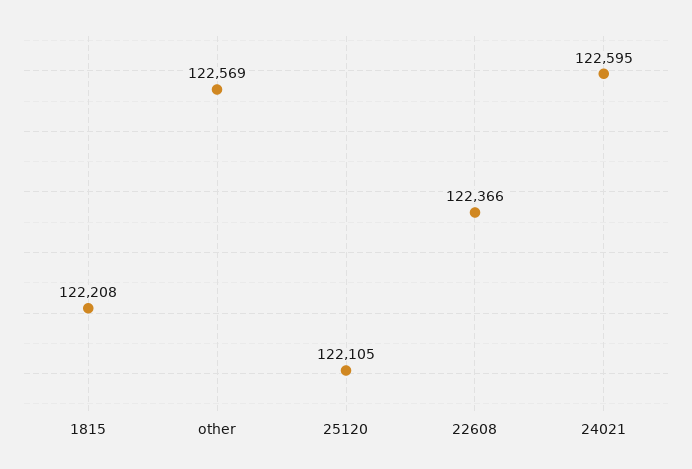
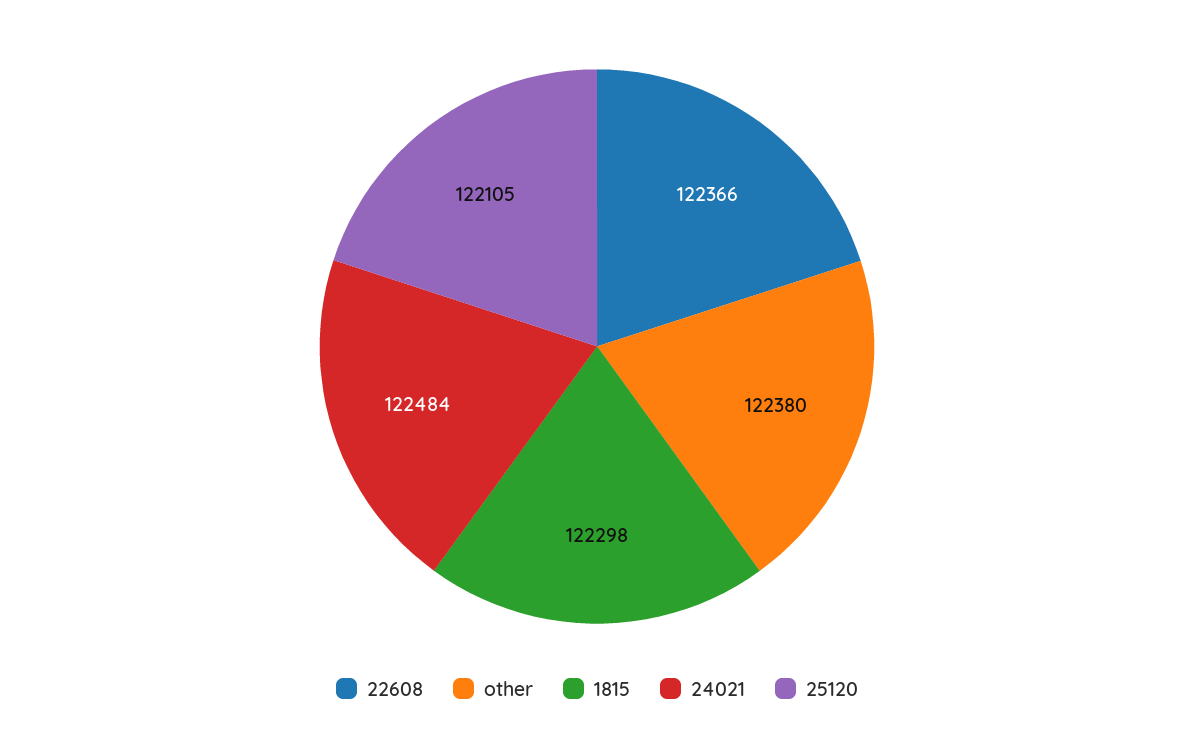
1815: 122208 -> 122298
other: 122569 -> 122380
24021: 122595 -> 122484

